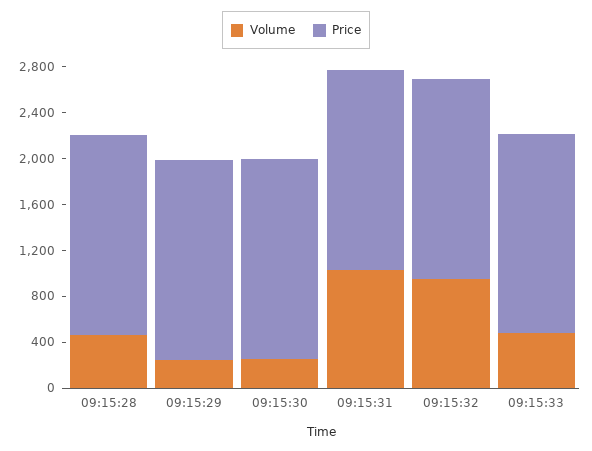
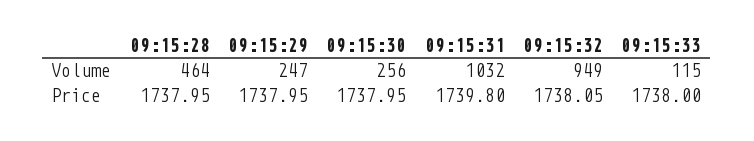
Volume, 09:15:33: 500 -> 115

